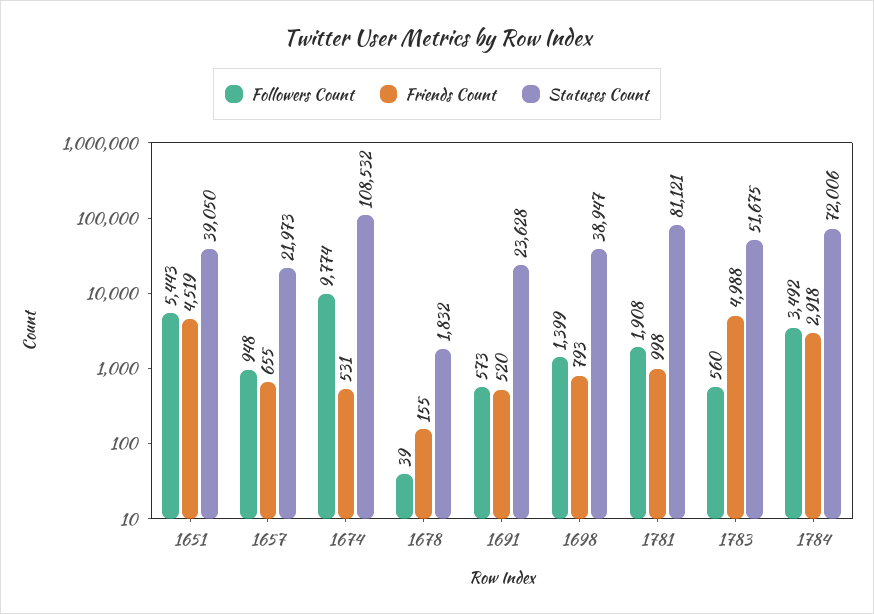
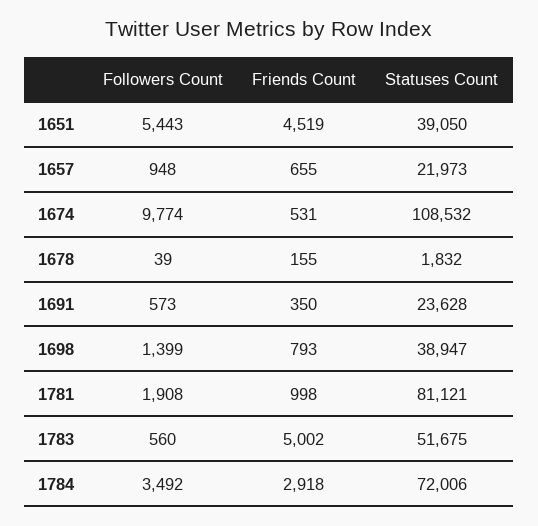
Friends Count, 1691: 520 -> 350
Friends Count, 1783: 4988 -> 5002

